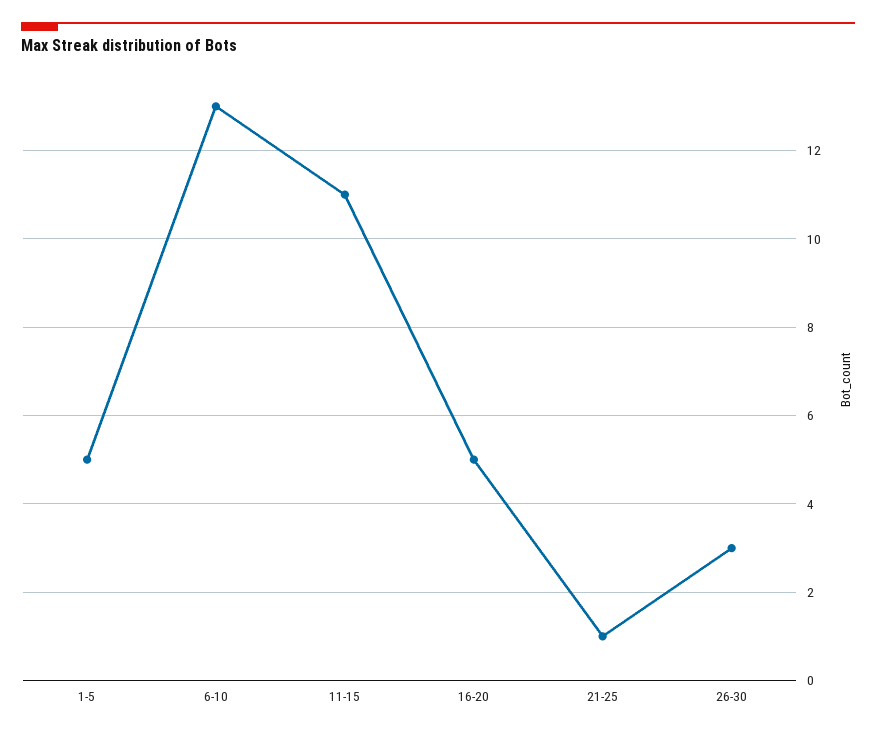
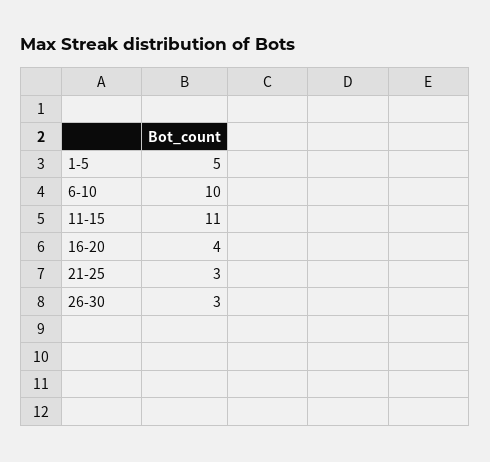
6-10: 13 -> 10
16-20: 5 -> 4
21-25: 1 -> 3

